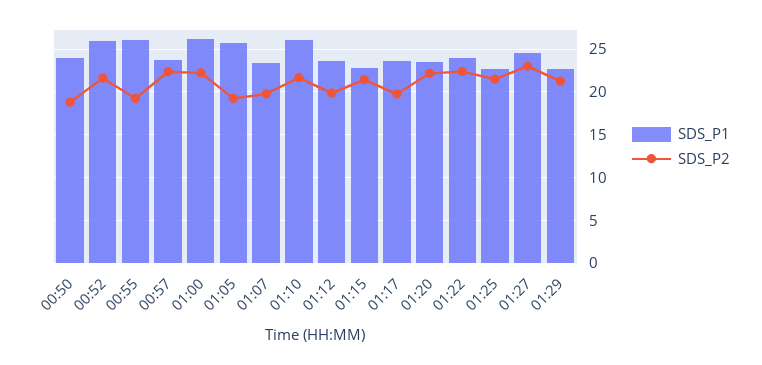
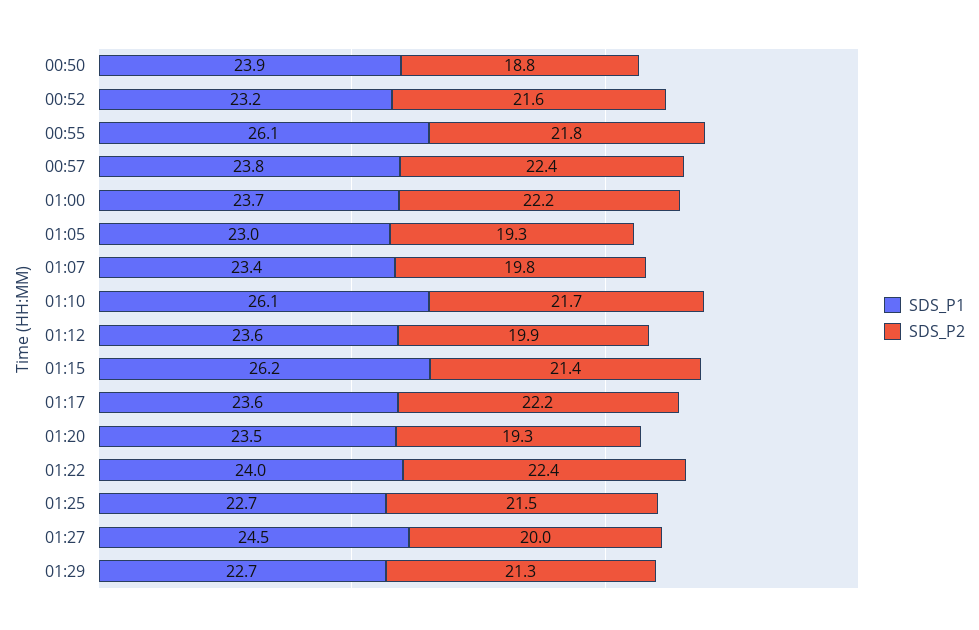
SDS_P1, 00:52: 26 -> 23.2
SDS_P2, 00:55: 19 -> 21.8
SDS_P1, 01:00: 26 -> 23.7
SDS_P1, 01:05: 26 -> 23
SDS_P1, 01:15: 23 -> 26.2
SDS_P2, 01:17: 20 -> 22.2
SDS_P2, 01:20: 22 -> 19.3
SDS_P2, 01:27: 23 -> 20

